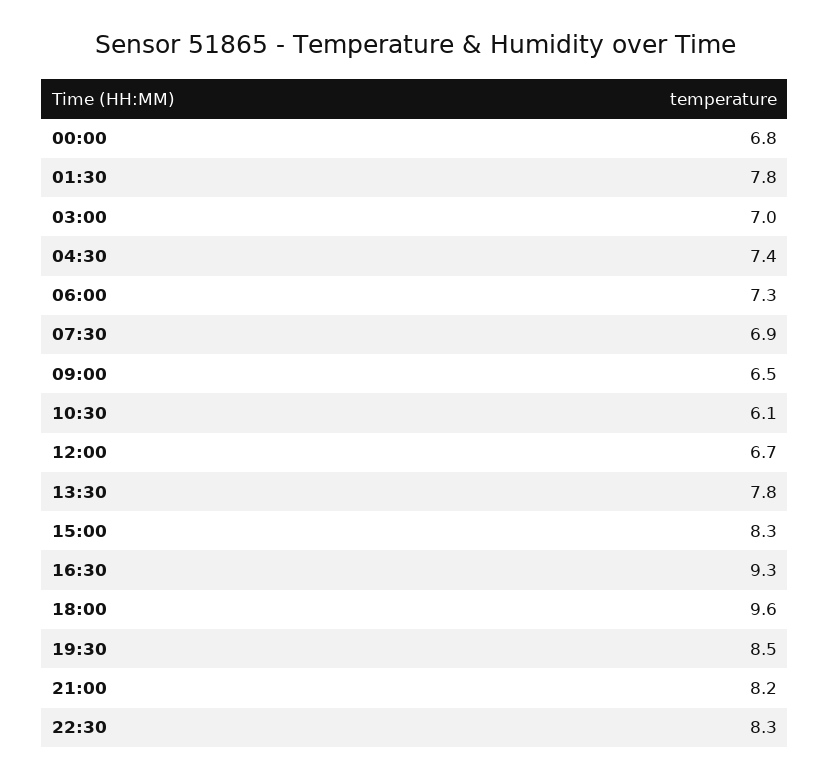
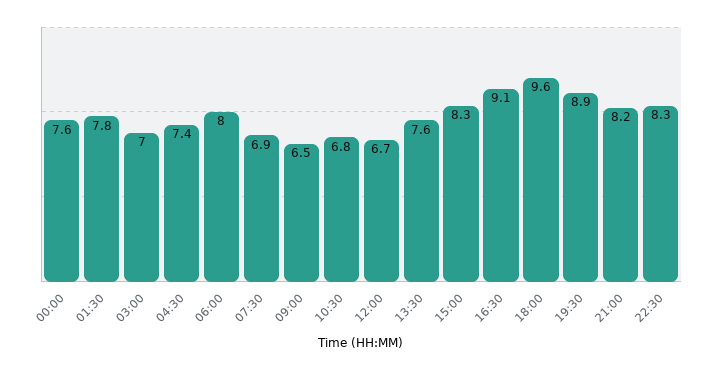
00:00: 6.8 -> 7.6
06:00: 7.3 -> 8
10:30: 6.1 -> 6.8
13:30: 7.8 -> 7.6
16:30: 9.3 -> 9.1
19:30: 8.5 -> 8.9

